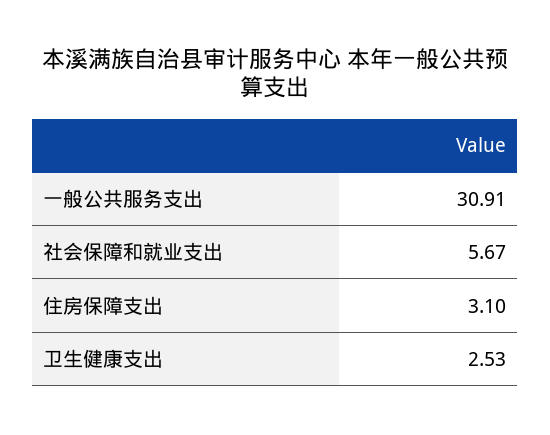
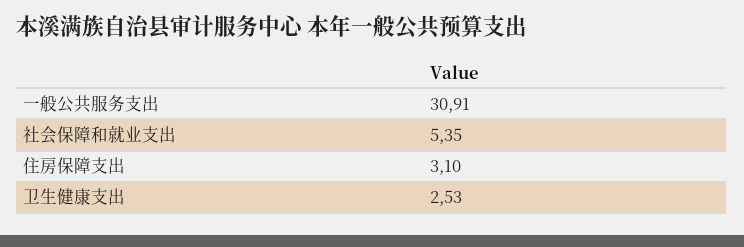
社会保障和就业支出: 5.67 -> 5.35

